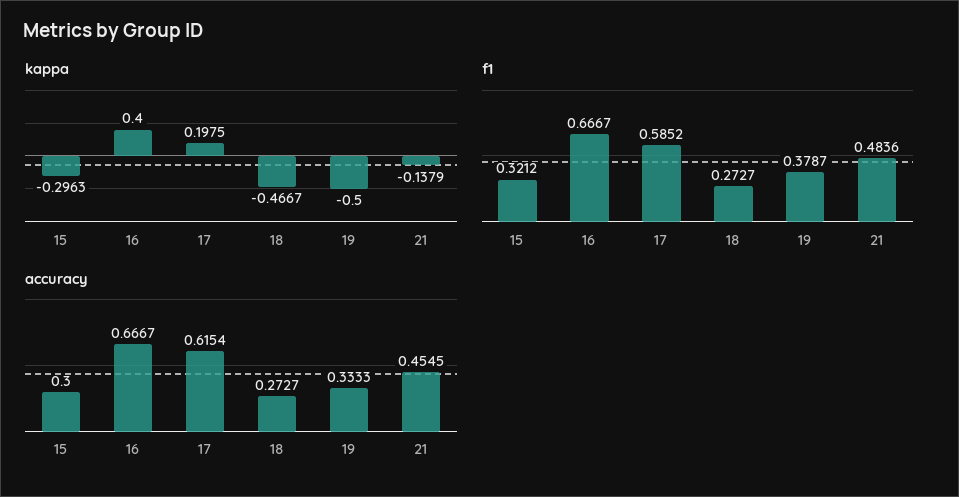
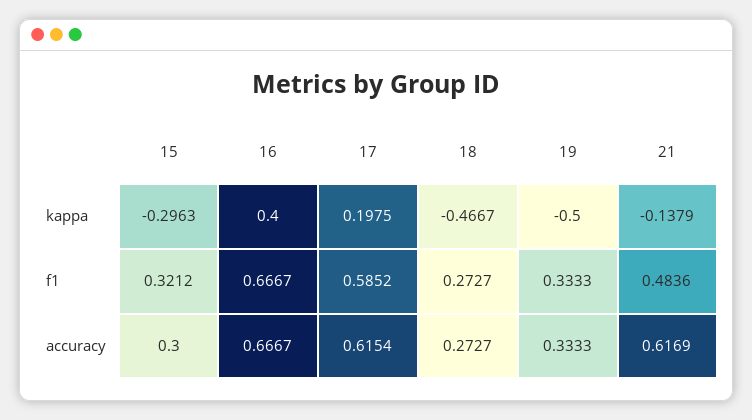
f1, 19: 0.3787 -> 0.3333
accuracy, 21: 0.4545 -> 0.6169

